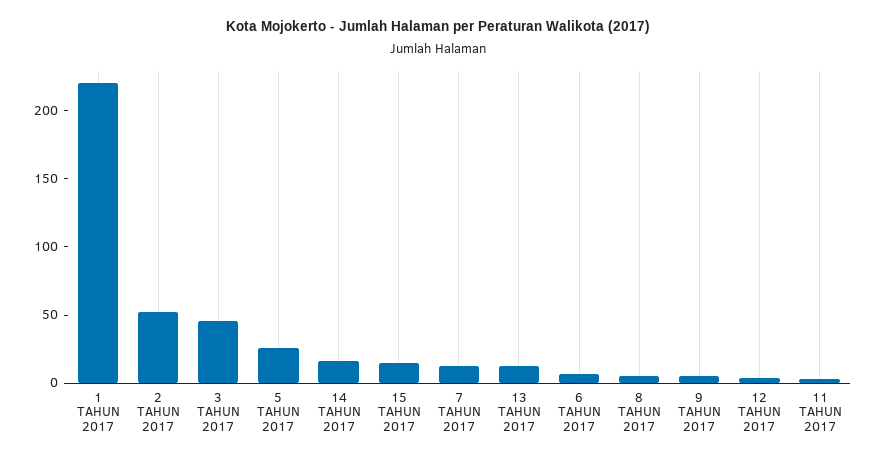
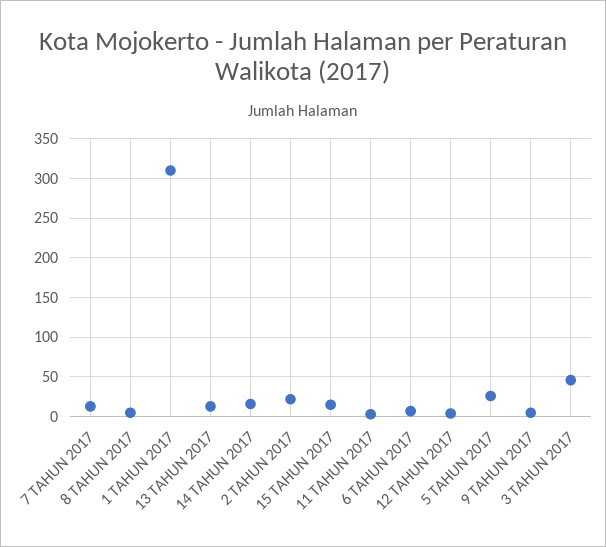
1 TAHUN 2017: 220 -> 310
2 TAHUN 2017: 50 -> 20

